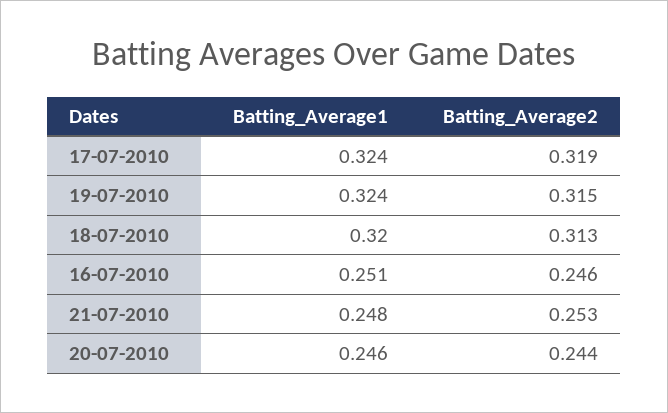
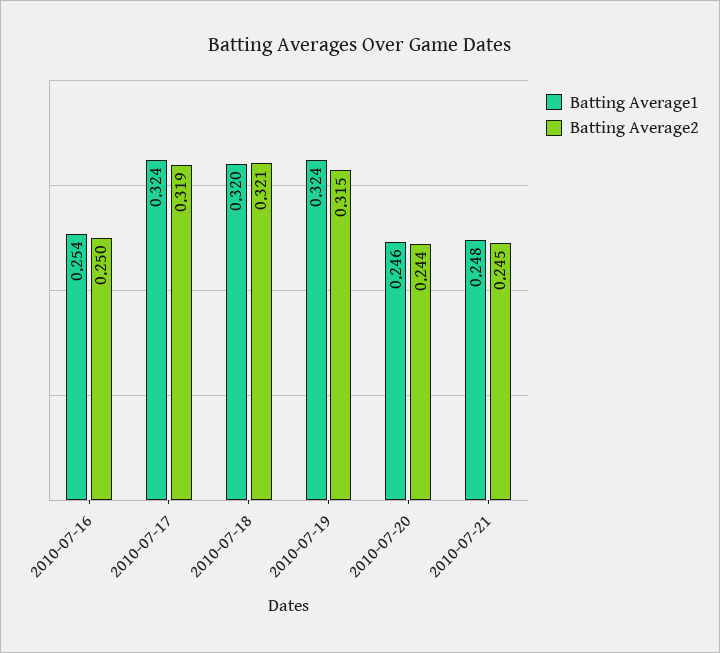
Batting_Average2, 18-07-2010: 0.313 -> 0.321
Batting_Average1, 16-07-2010: 0.251 -> 0.254
Batting_Average2, 16-07-2010: 0.246 -> 0.25
Batting_Average2, 21-07-2010: 0.253 -> 0.245

